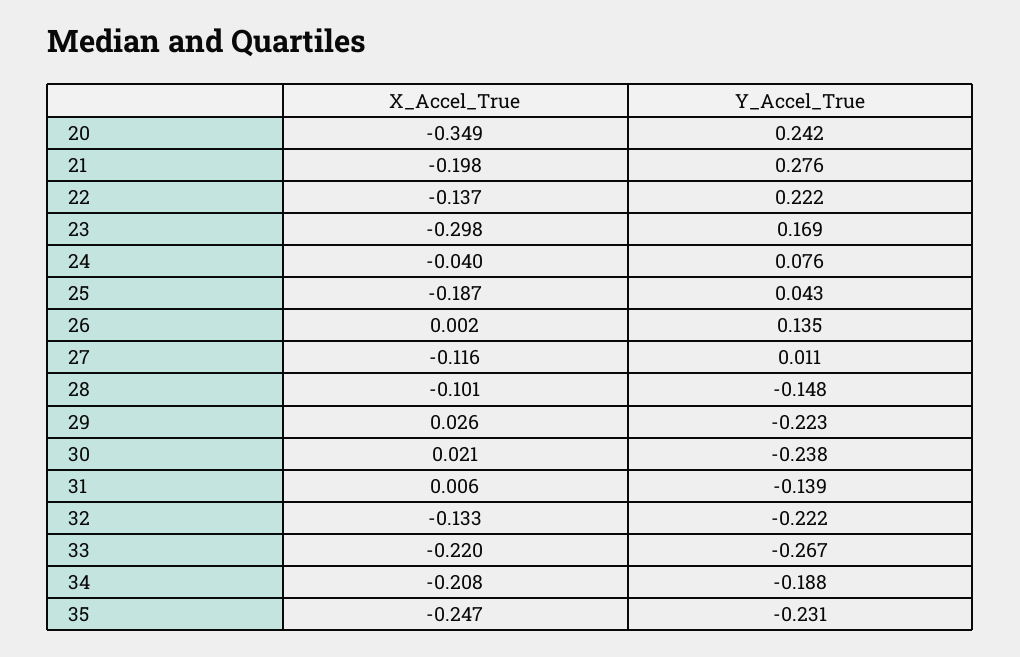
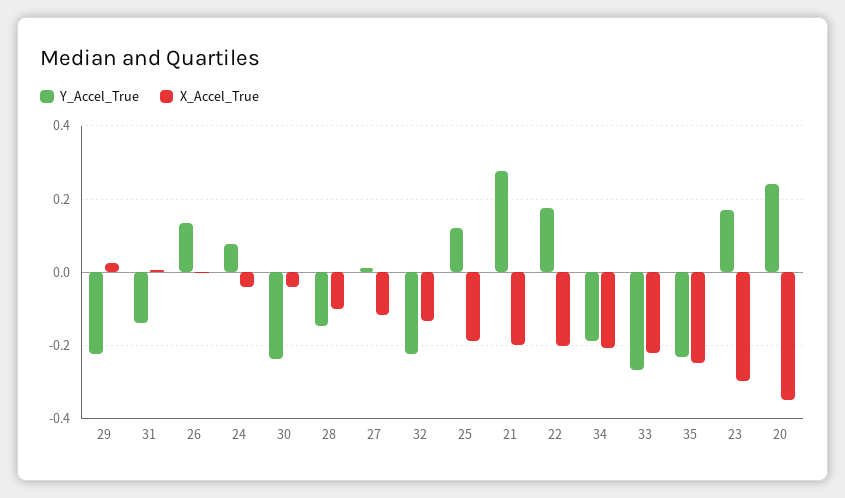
X_Accel_True, 22: -0.137 -> -0.2
Y_Accel_True, 22: 0.222 -> 0.18
Y_Accel_True, 25: 0.043 -> 0.12
X_Accel_True, 30: 0.021 -> -0.04

